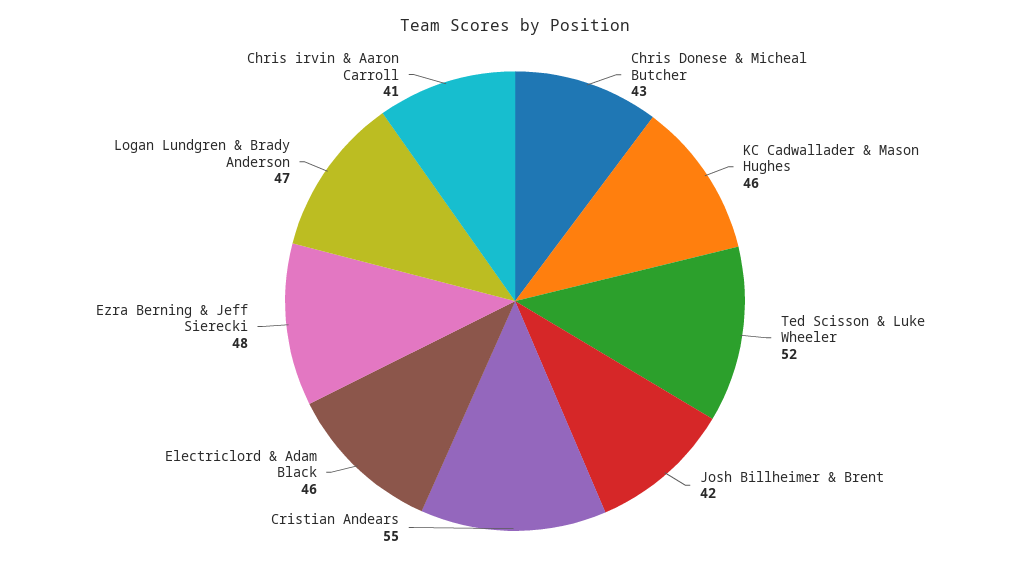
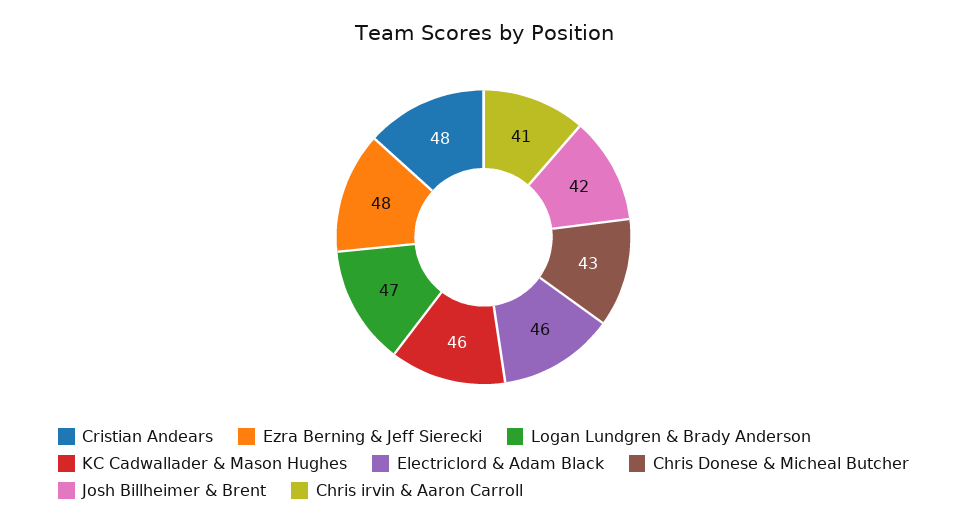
Ted Scisson & Luke Wheeler: 52 -> none
Cristian Andears: 55 -> 48

